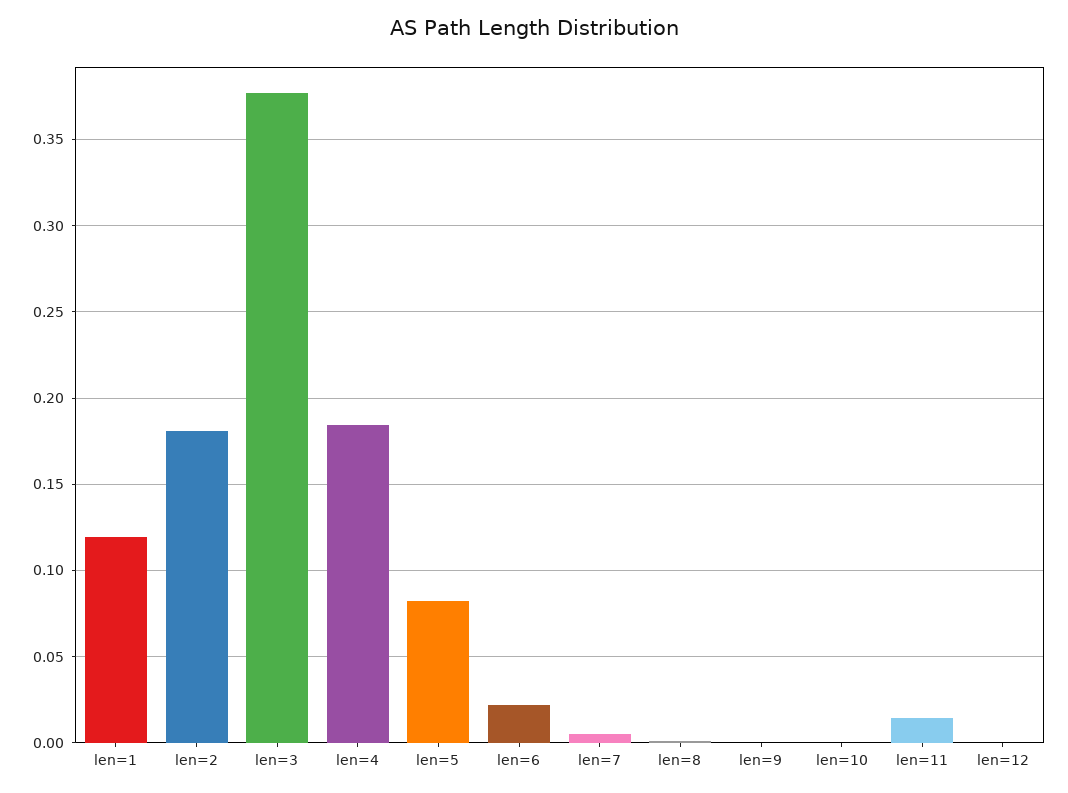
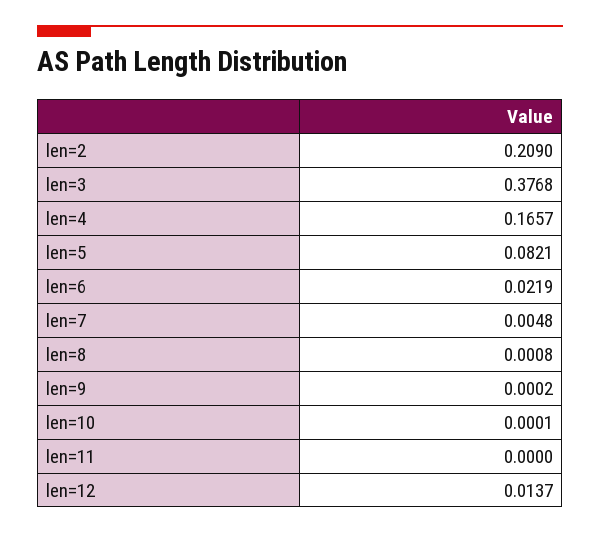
len=1: 0.12 -> none
len=2: 0.18 -> 0.209
len=4: 0.185 -> 0.1657
len=11: 0.015 -> 0
len=12: 0 -> 0.0137

